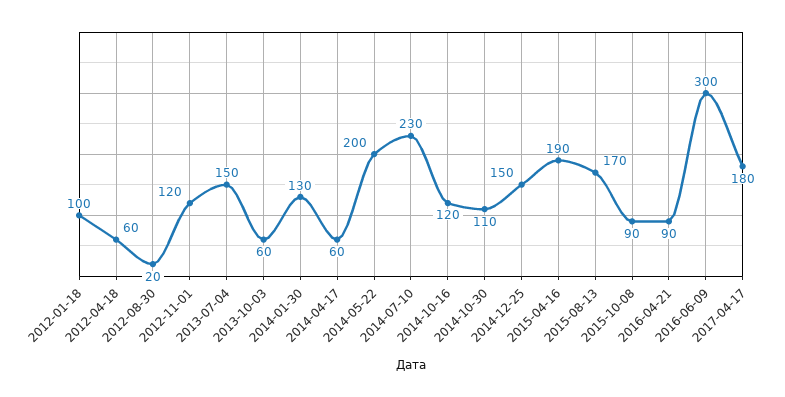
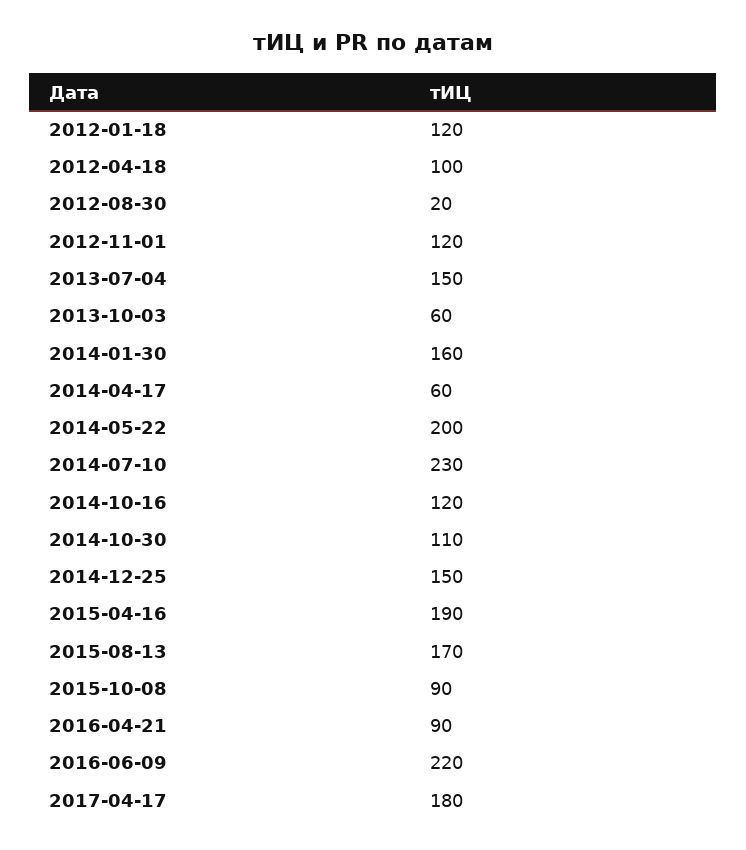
2012-01-18: 100 -> 120
2012-04-18: 60 -> 100
2014-01-30: 130 -> 160
2016-06-09: 300 -> 220

